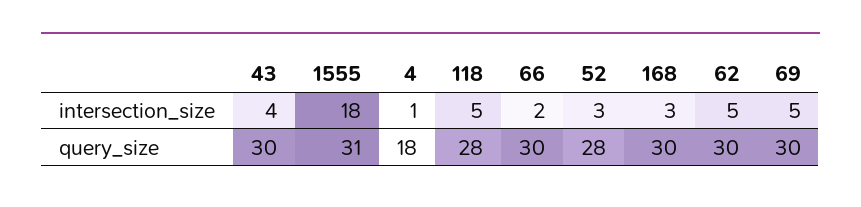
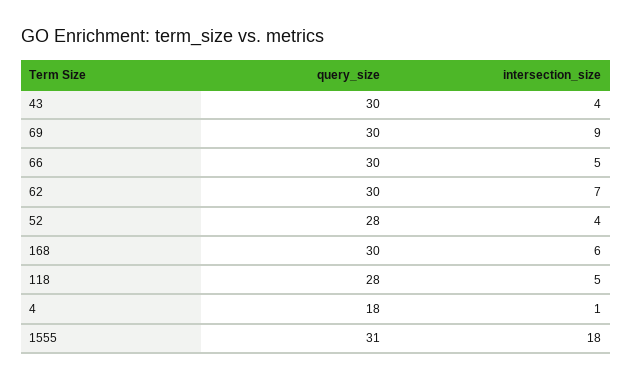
66, intersection_size: 2 -> 5
52, intersection_size: 3 -> 4
168, intersection_size: 3 -> 6
62, intersection_size: 5 -> 7
69, intersection_size: 5 -> 9

